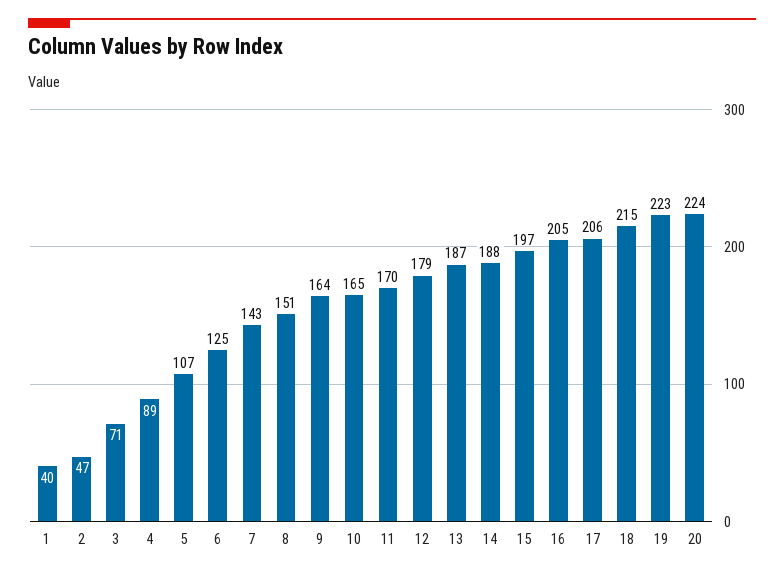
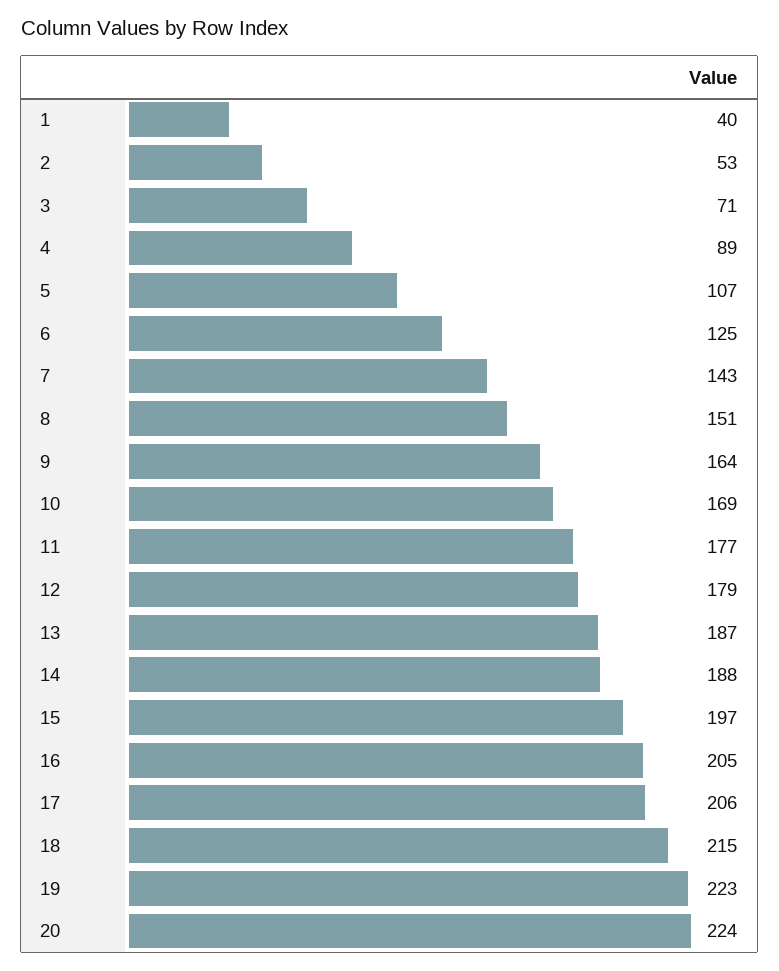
2: 47 -> 53
10: 165 -> 169
11: 170 -> 177

